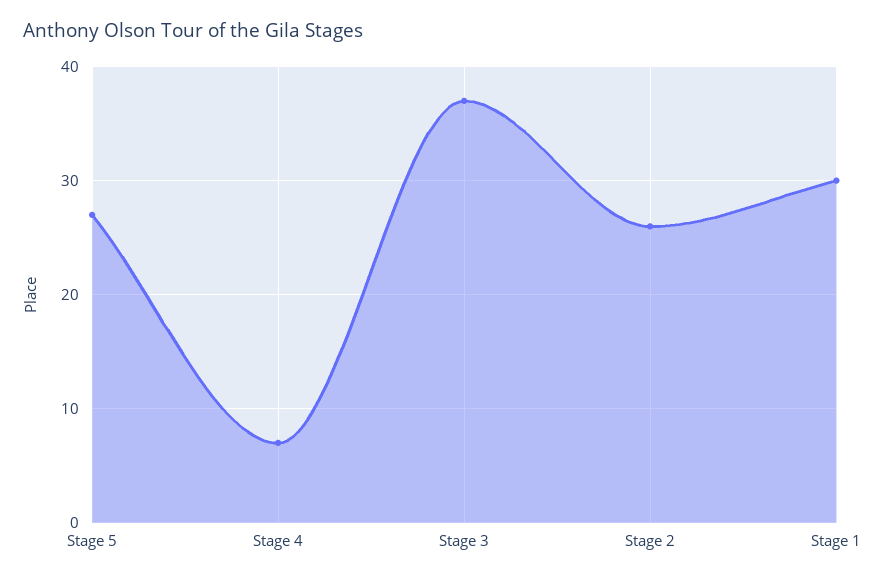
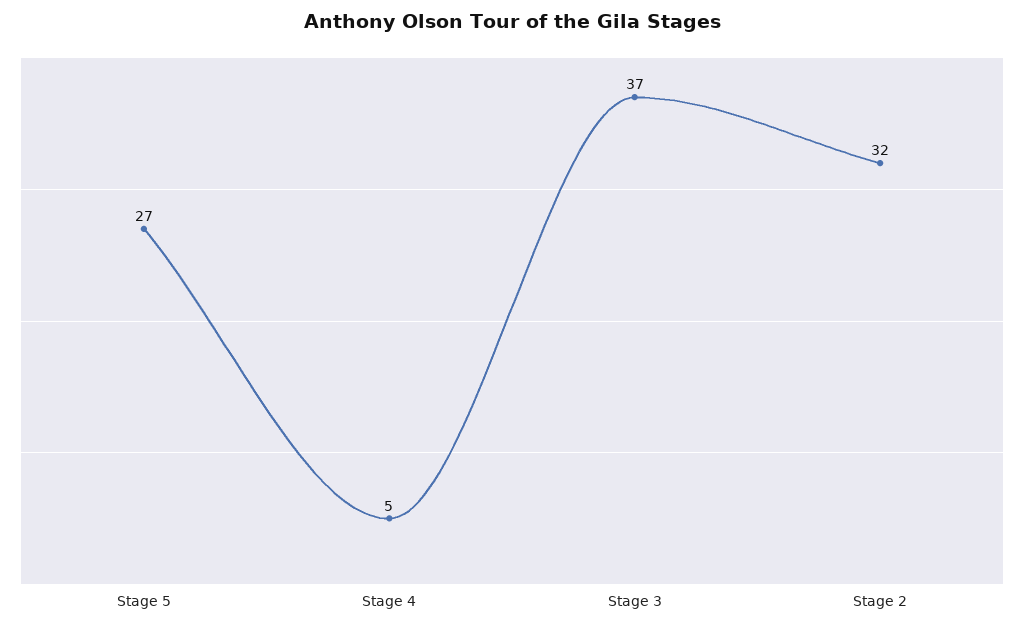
Stage 4: 7 -> 5
Stage 2: 26 -> 32
Stage 1: 30 -> none

